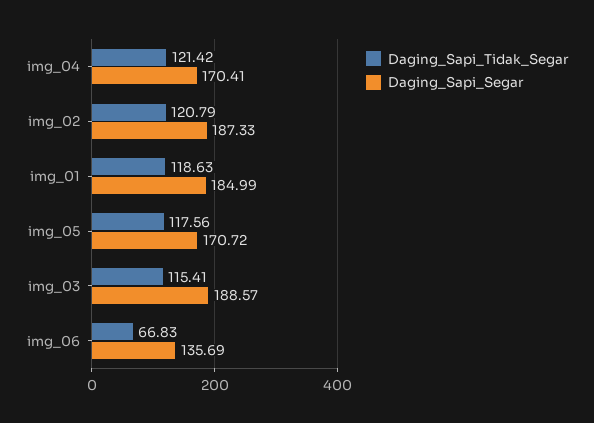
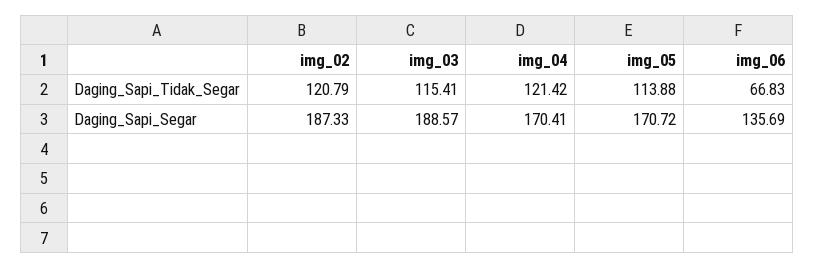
Daging_Sapi_Tidak_Segar, img_01: 118.63 -> none
Daging_Sapi_Segar, img_01: 184.99 -> none
Daging_Sapi_Tidak_Segar, img_05: 117.56 -> 113.88

